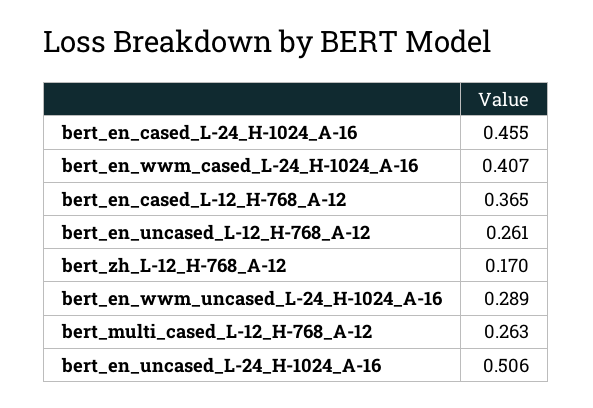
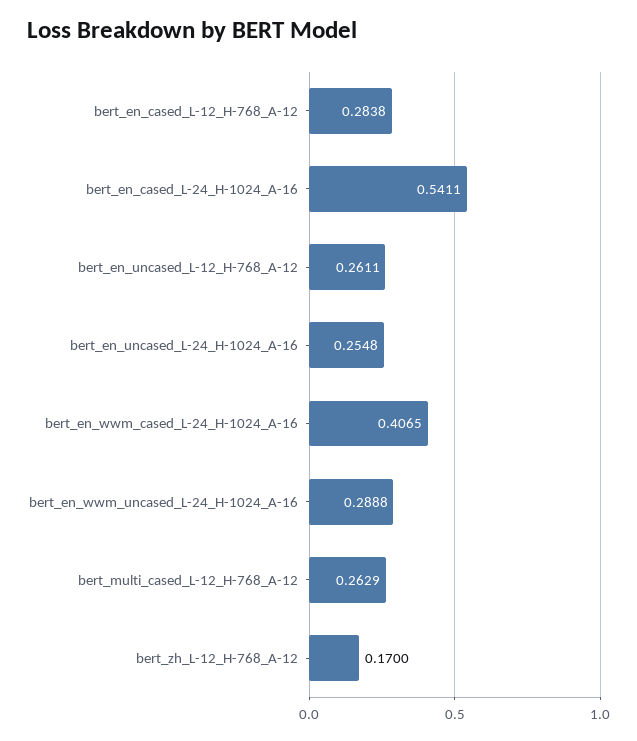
bert_en_cased_L-24_H-1024_A-16: 0.455 -> 0.5411
bert_en_cased_L-12_H-768_A-12: 0.365 -> 0.2838
bert_en_uncased_L-24_H-1024_A-16: 0.506 -> 0.2548

